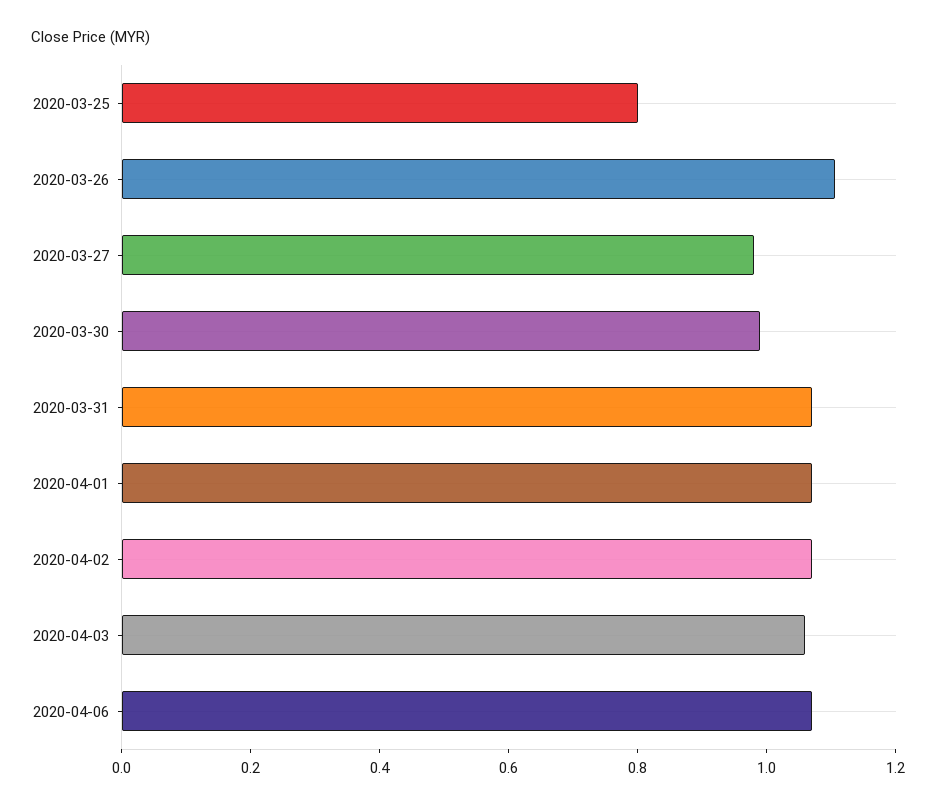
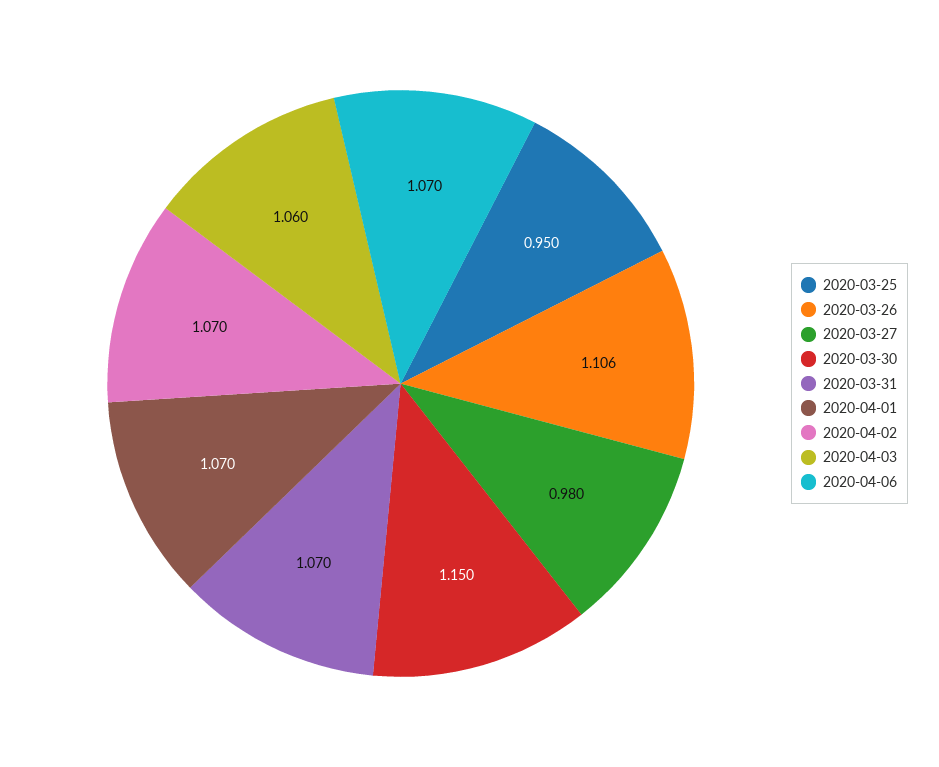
2020-03-25: 0.8 -> 0.95
2020-03-30: 1 -> 1.15

